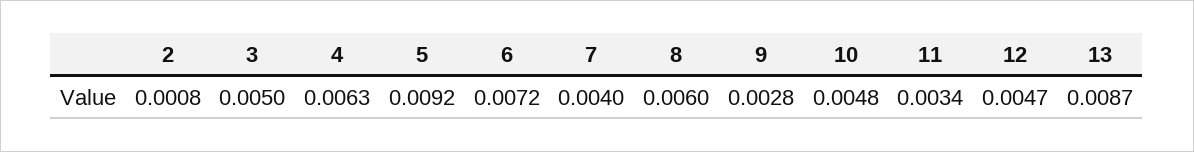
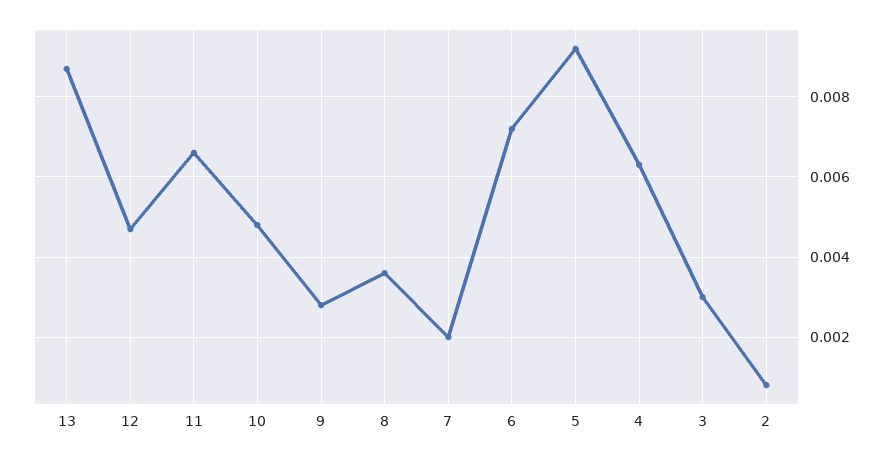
3: 0.005 -> 0.003
7: 0.004 -> 0.002
8: 0.006 -> 0.0035
11: 0.0034 -> 0.0065

